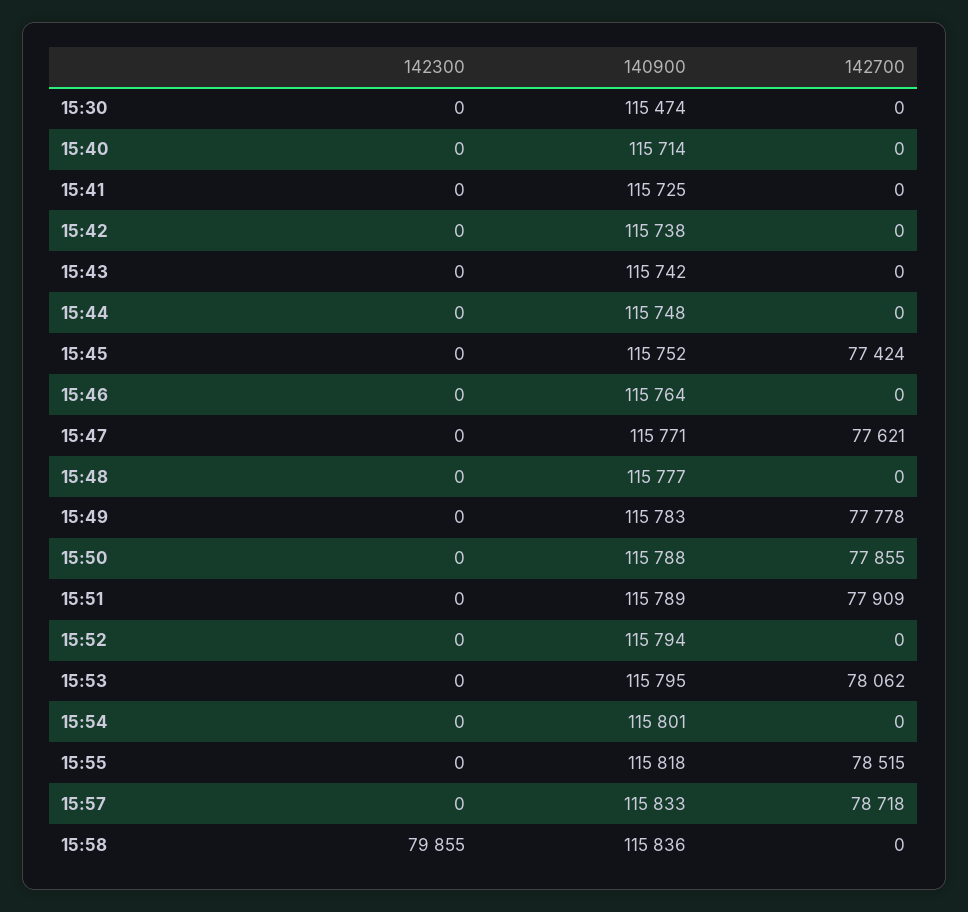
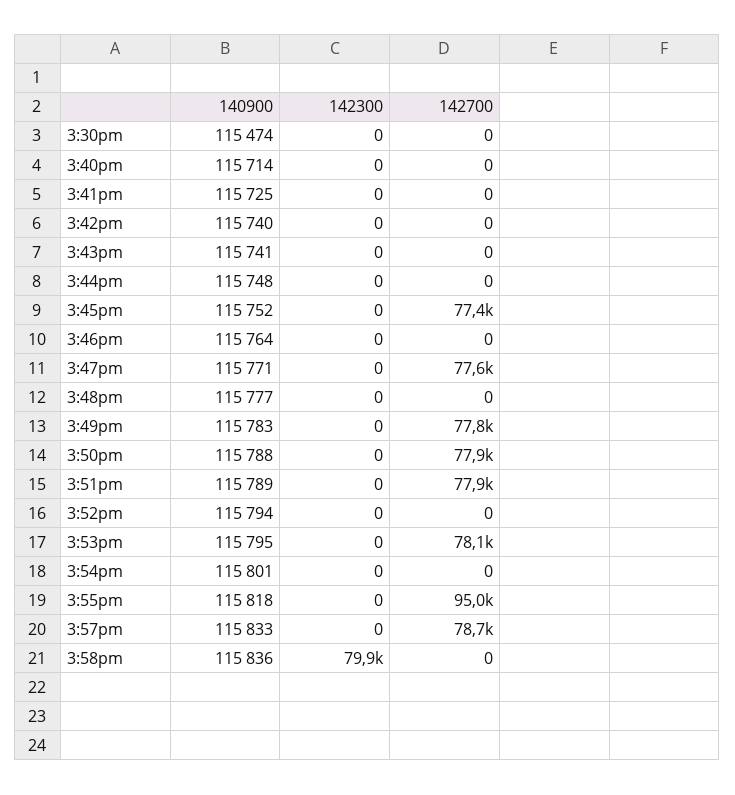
140900, 15:42: 115738 -> 115740
140900, 15:43: 115742 -> 115741
142700, 15:55: 78515 -> 95000

